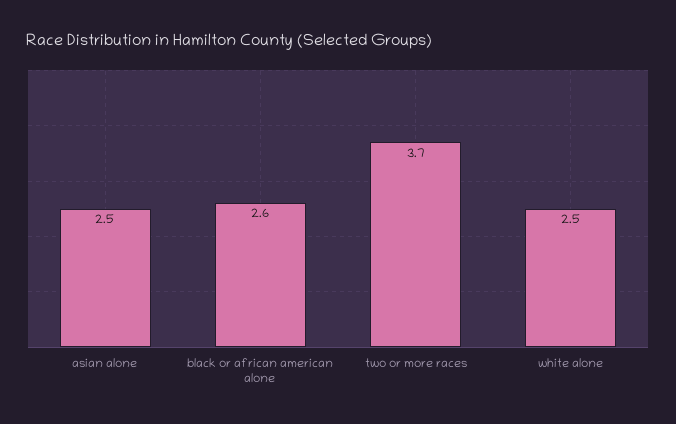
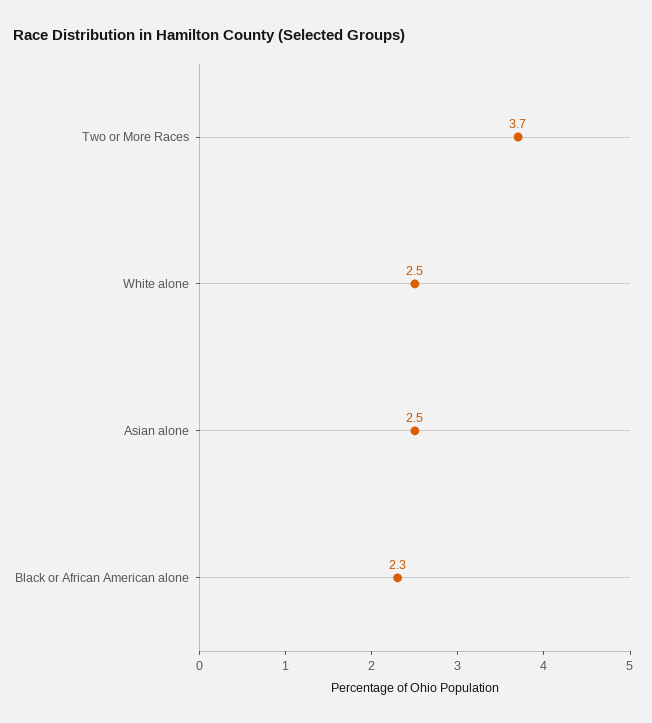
black or african american alone: 2.6 -> 2.3

